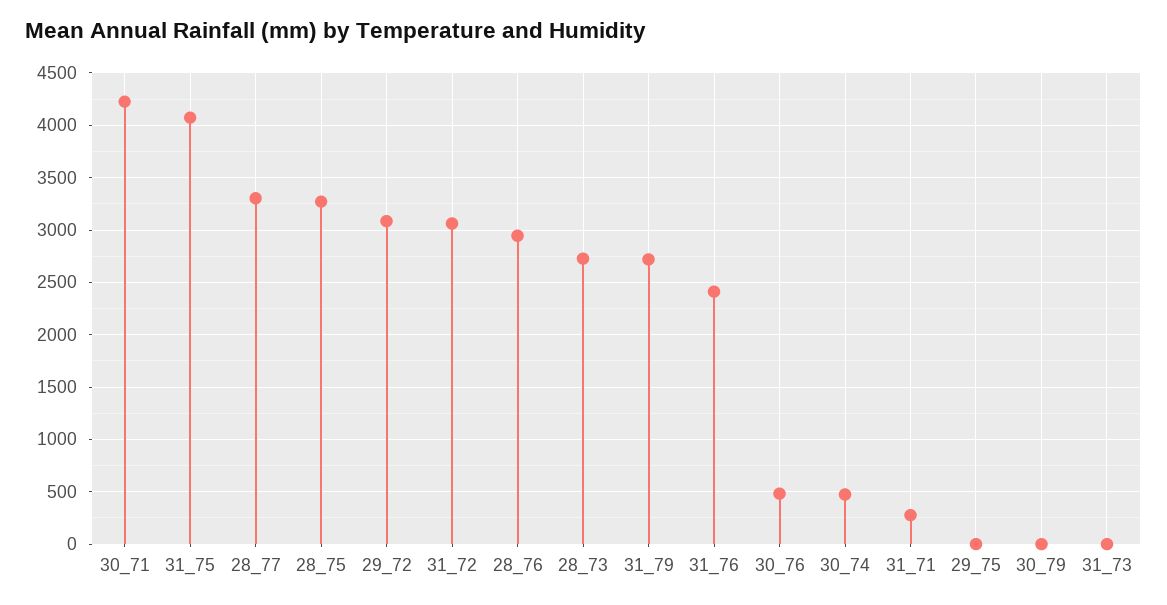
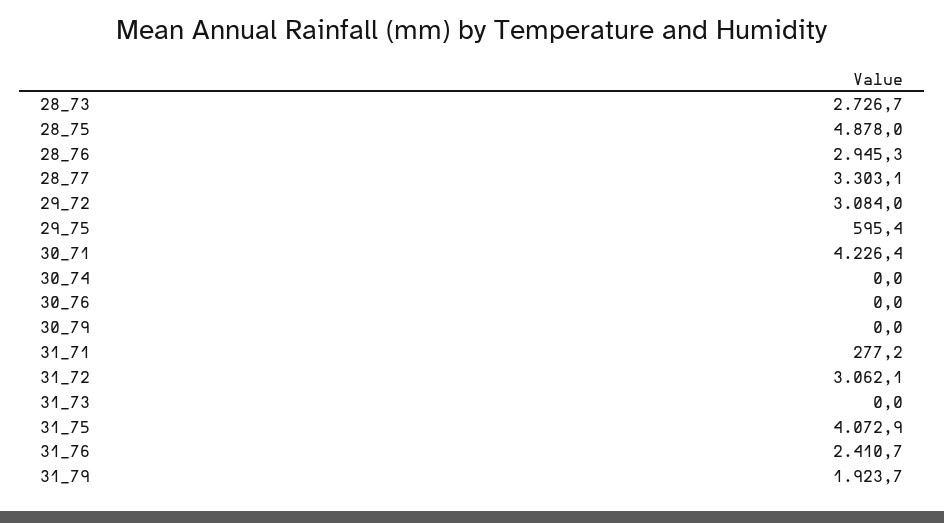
28_75: 3300 -> 4878
31_79: 2700 -> 1923.7
30_76: 500 -> 0
30_74: 500 -> 0
29_75: 0 -> 595.4

